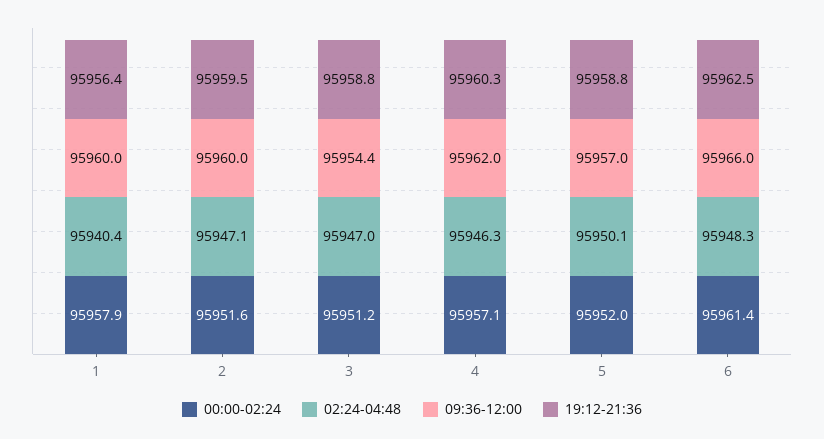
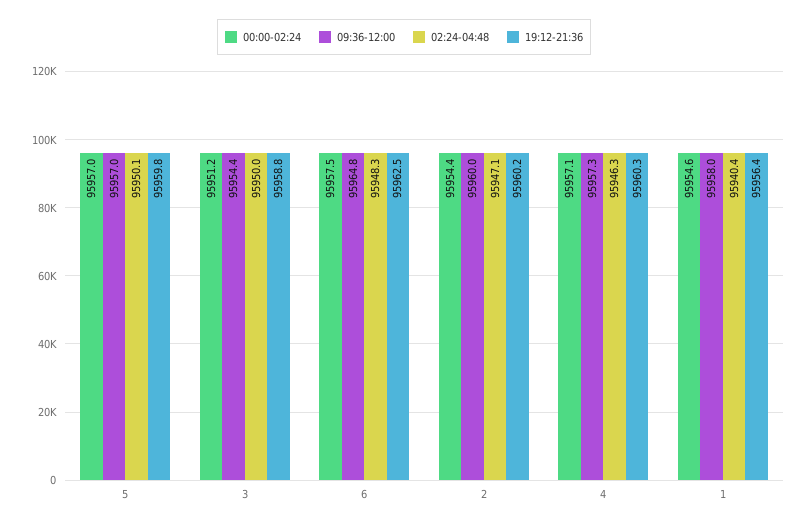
00:00-02:24, 1: 95957.9 -> 95954.6
09:36-12:00, 1: 95960 -> 95958
00:00-02:24, 2: 95951.6 -> 95954.4
19:12-21:36, 2: 95959.5 -> 95960.2
02:24-04:48, 3: 95947 -> 95950
09:36-12:00, 4: 95962 -> 95957.3
00:00-02:24, 5: 95952 -> 95957
19:12-21:36, 5: 95958.8 -> 95959.8
00:00-02:24, 6: 95961.4 -> 95957.5
09:36-12:00, 6: 95966 -> 95964.8

